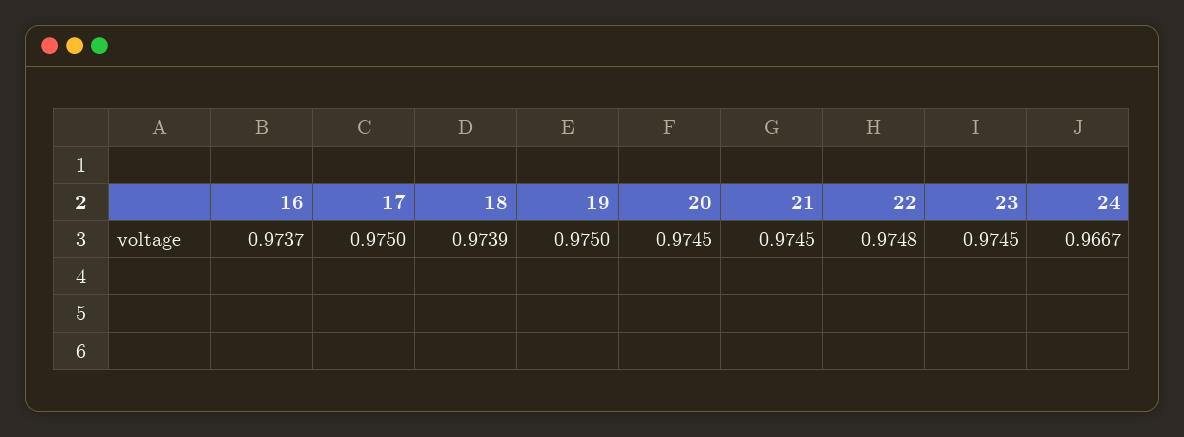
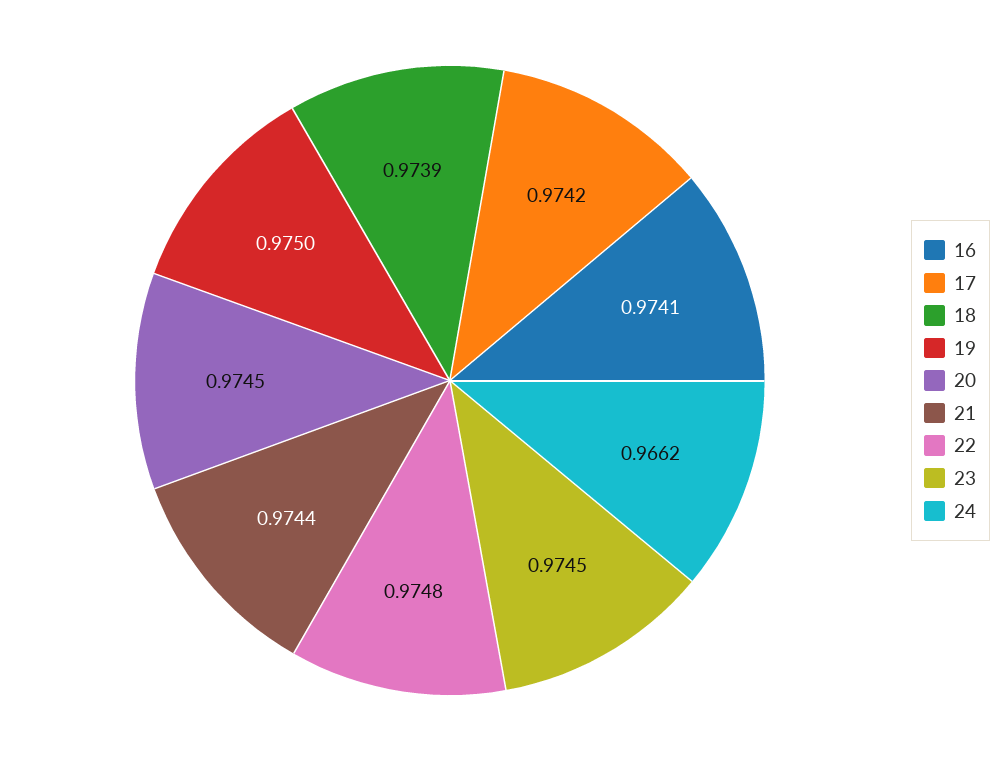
16: 0.9737 -> 0.9741
17: 0.975 -> 0.9742
21: 0.9745 -> 0.9744
24: 0.9667 -> 0.9662

